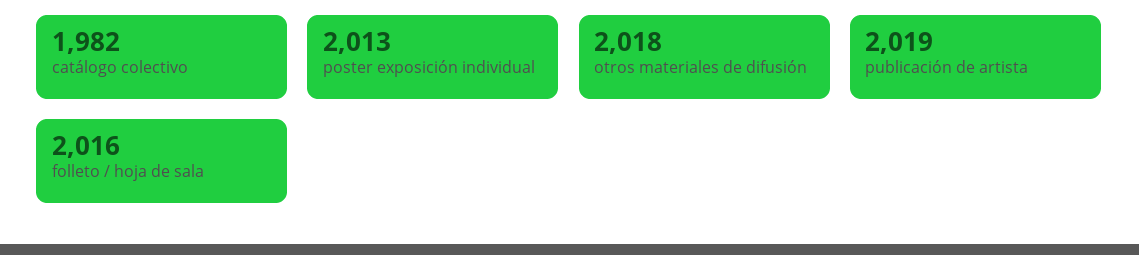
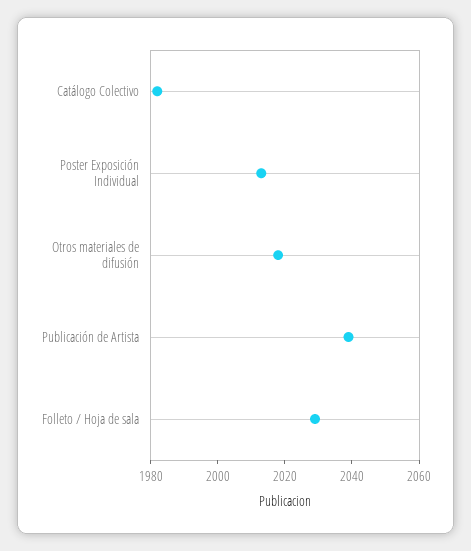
publicación de artista: 2019 -> 2040
folleto / hoja de sala: 2016 -> 2030

